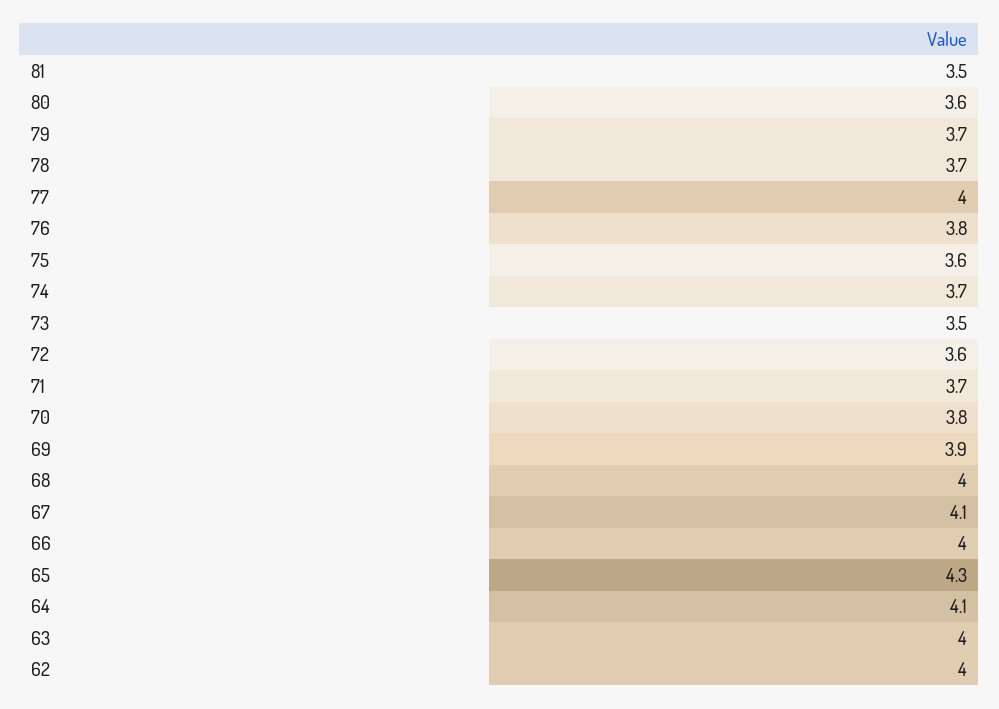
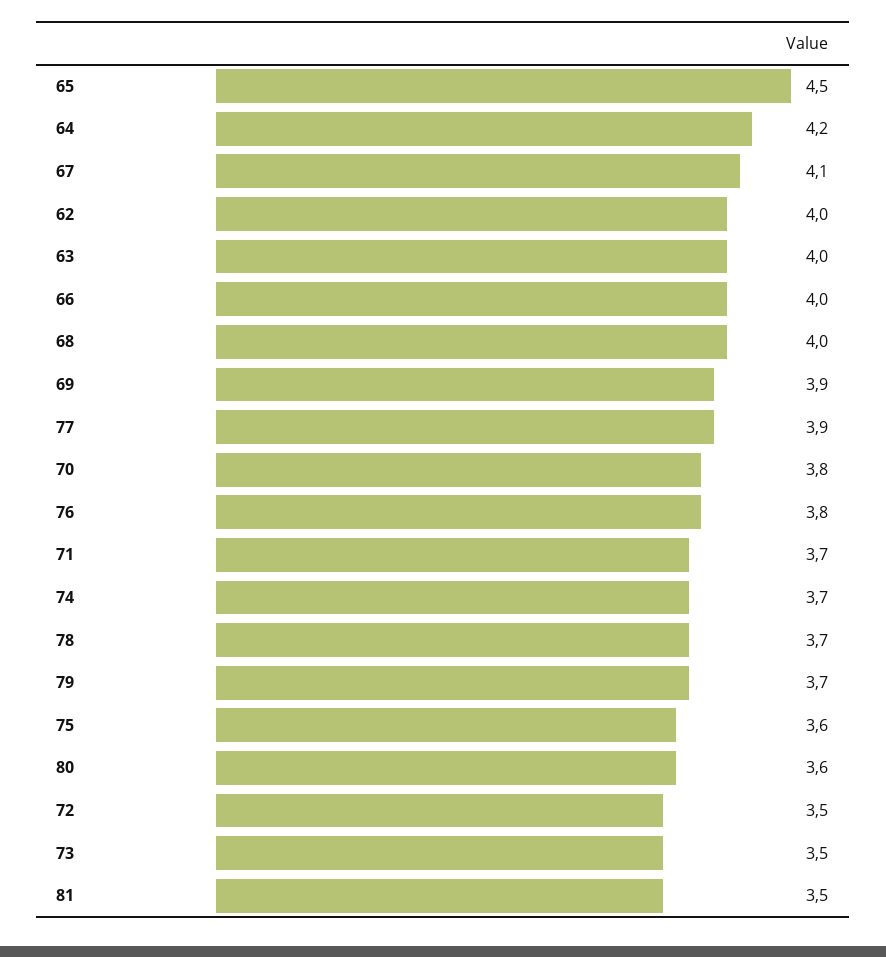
77: 4 -> 3.9
72: 3.6 -> 3.5
65: 4.3 -> 4.5
64: 4.1 -> 4.2

